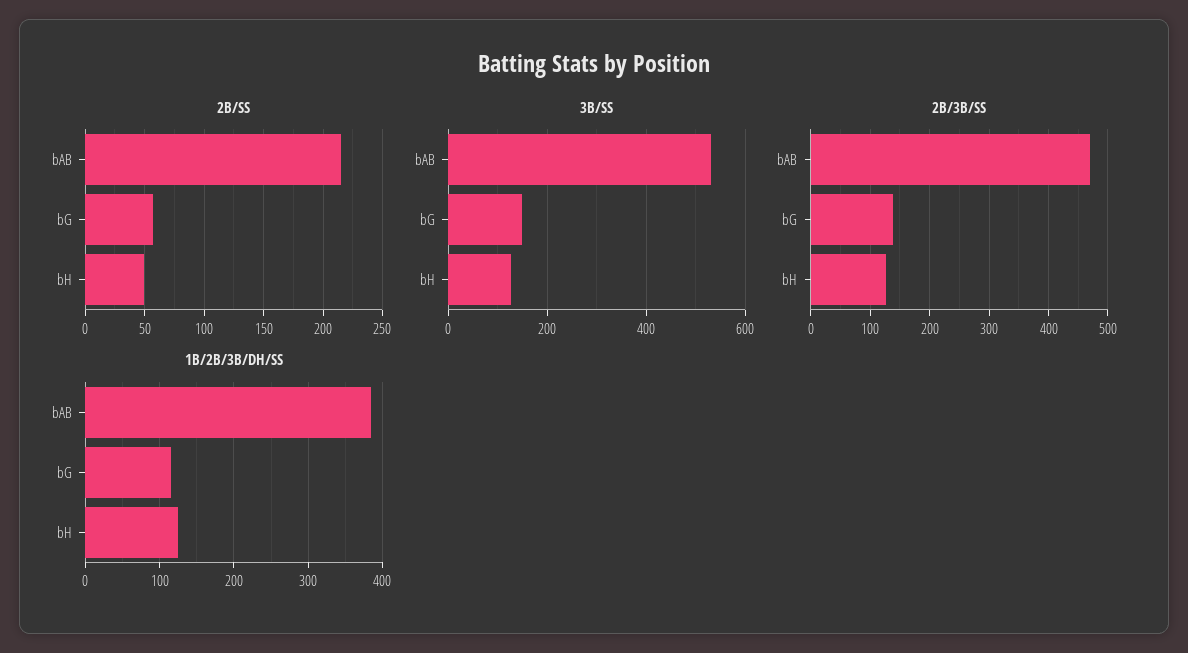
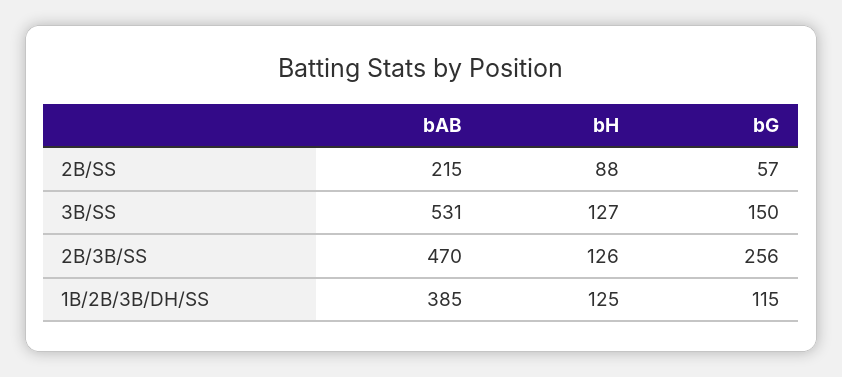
2B/SS, bH: 50 -> 88
2B/3B/SS, bG: 140 -> 256

